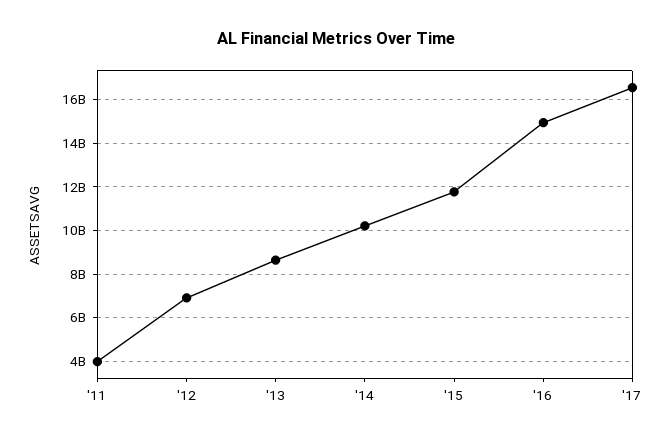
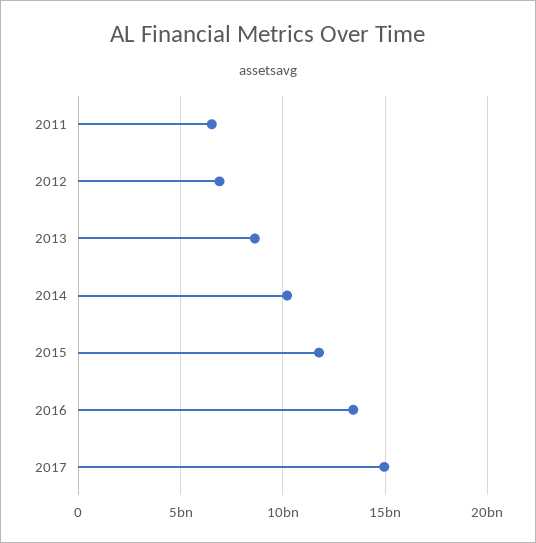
'11: 4000000000 -> 6500000000
'16: 15000000000 -> 13500000000
'17: 16500000000 -> 15000000000

